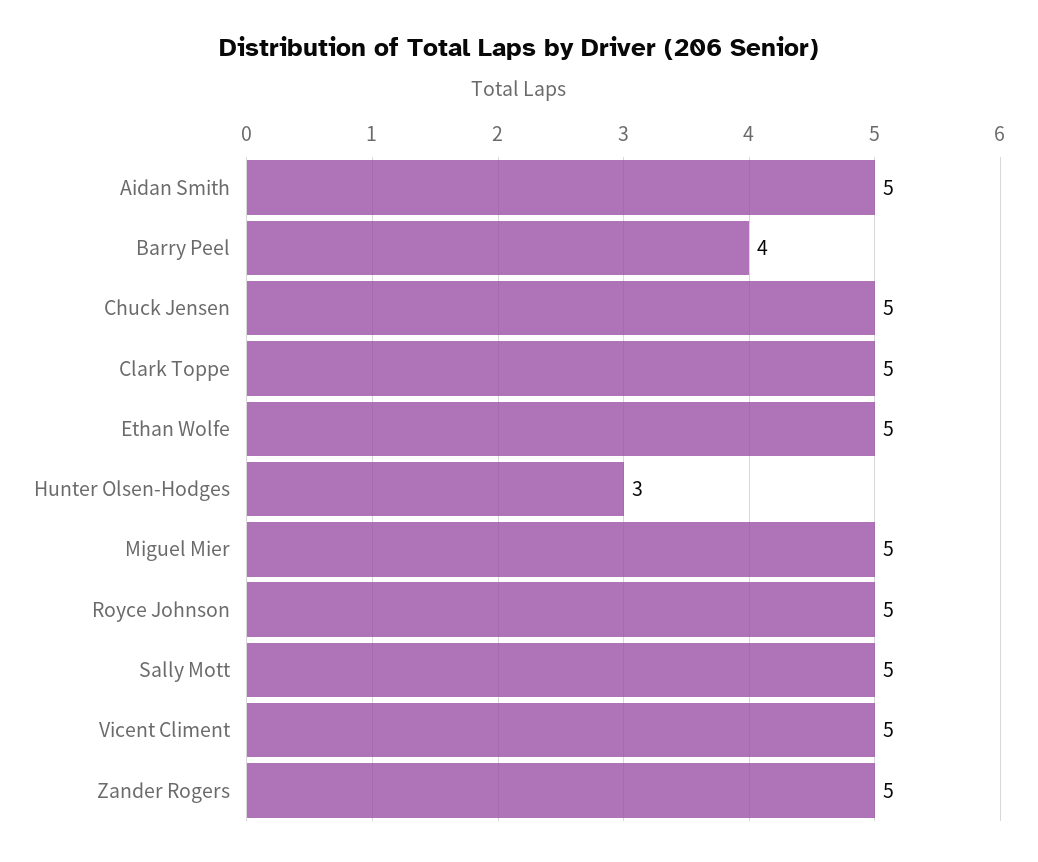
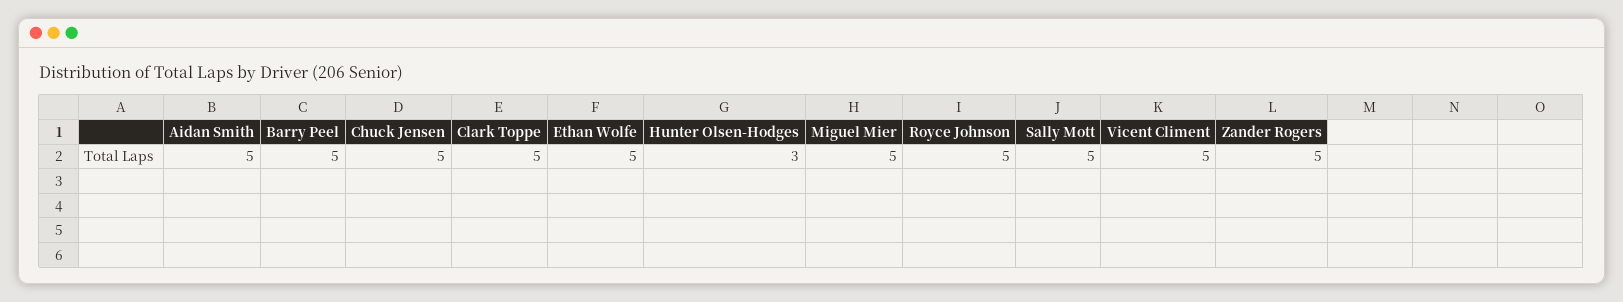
Barry Peel: 4 -> 5

